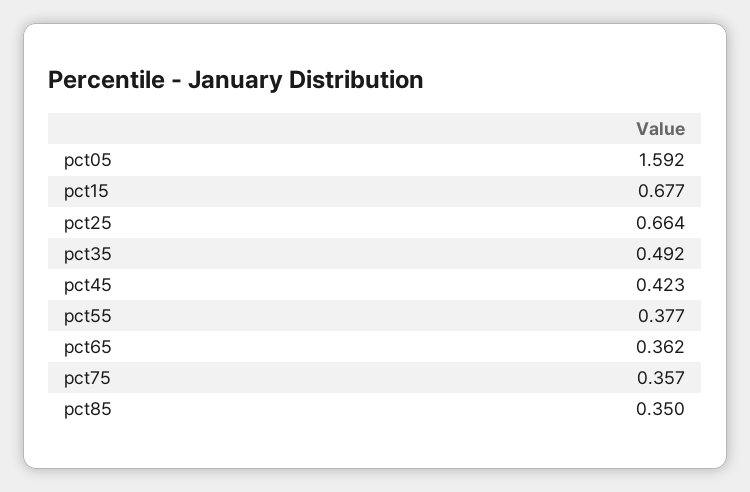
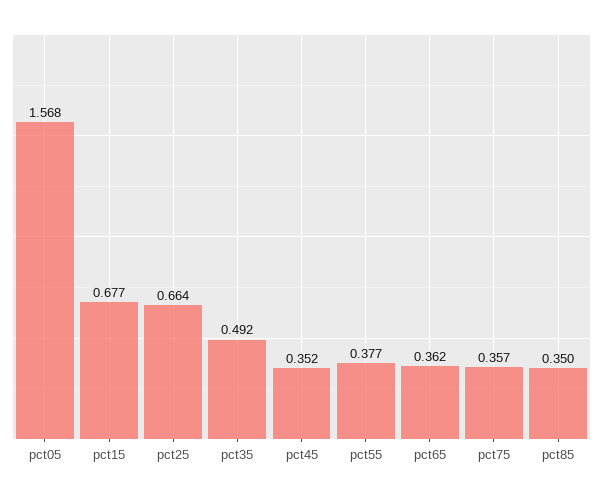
pct05: 1.592 -> 1.568
pct45: 0.423 -> 0.352

